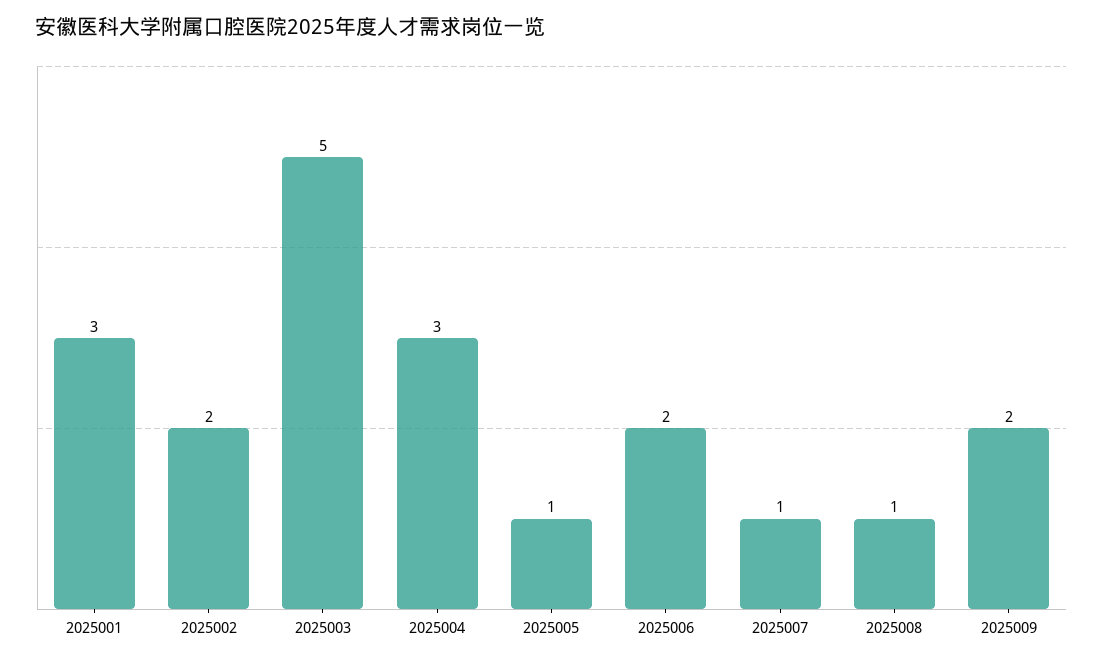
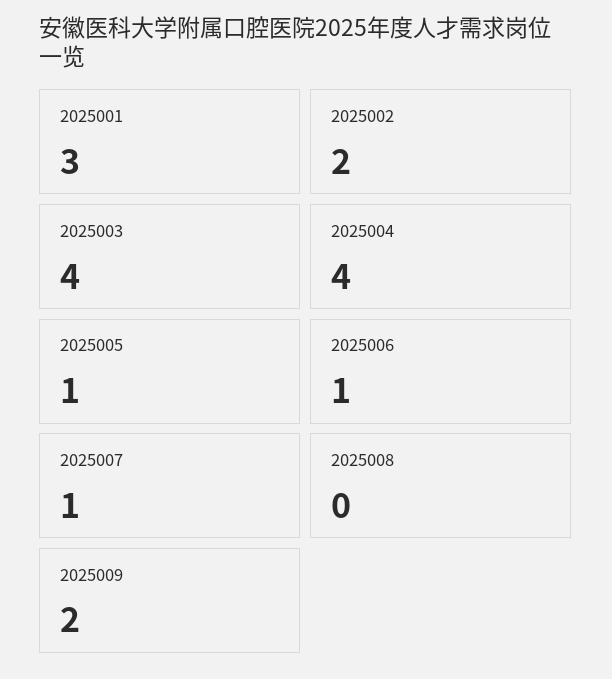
2025003: 5 -> 4
2025004: 3 -> 4
2025006: 2 -> 1
2025008: 1 -> 0

